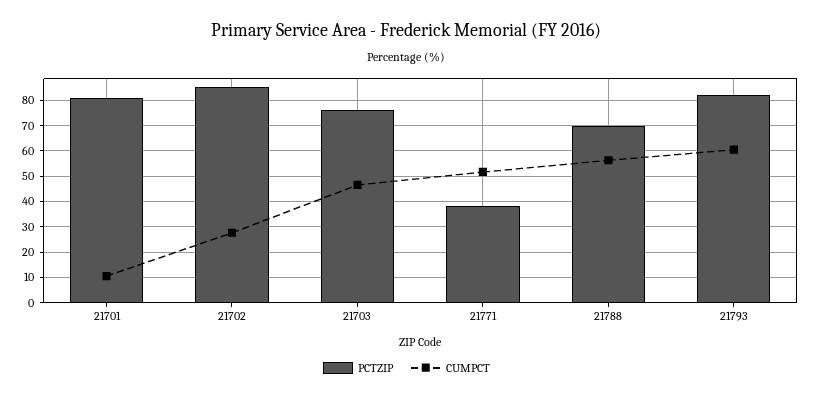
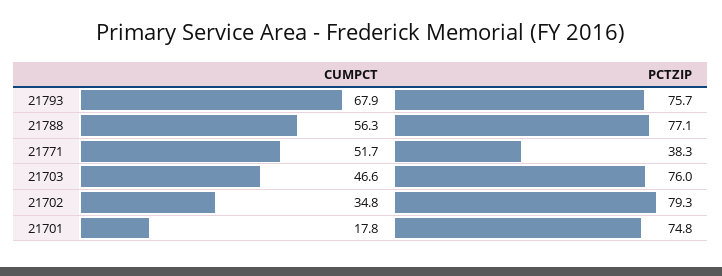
PCTZIP, 21701: 80 -> 74.8
CUMPCT, 21701: 10 -> 17.8
PCTZIP, 21702: 85 -> 79.3
CUMPCT, 21702: 27.5 -> 34.8
PCTZIP, 21788: 70 -> 77.1
PCTZIP, 21793: 82.5 -> 75.7
CUMPCT, 21793: 60 -> 67.9

